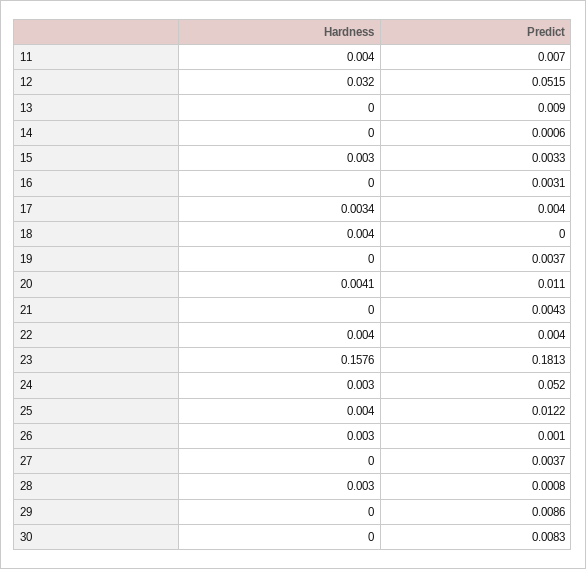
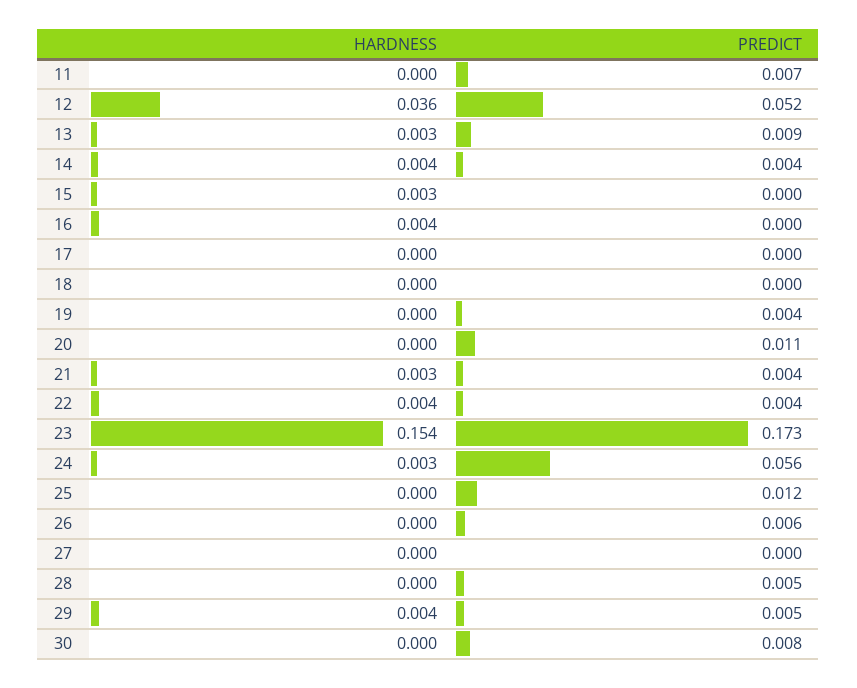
Hardness, 11: 0.004 -> 0
Hardness, 12: 0.032 -> 0.036
Hardness, 13: 0 -> 0.003
Hardness, 14: 0 -> 0.004
Predict, 14: 0.0006 -> 0.004
Predict, 15: 0.0033 -> 0
Hardness, 16: 0 -> 0.004
Predict, 16: 0.0031 -> 0
Hardness, 17: 0.0034 -> 0
Predict, 17: 0.004 -> 0
Hardness, 18: 0.004 -> 0
Hardness, 20: 0.0041 -> 0
Hardness, 21: 0 -> 0.003
Hardness, 23: 0.1576 -> 0.154
Predict, 23: 0.1813 -> 0.173
Predict, 24: 0.052 -> 0.056
Hardness, 25: 0.004 -> 0
Hardness, 26: 0.003 -> 0
Predict, 26: 0.001 -> 0.006
Predict, 27: 0.0037 -> 0
Hardness, 28: 0.003 -> 0
Predict, 28: 0.0008 -> 0.005
Hardness, 29: 0 -> 0.004
Predict, 29: 0.0086 -> 0.005

